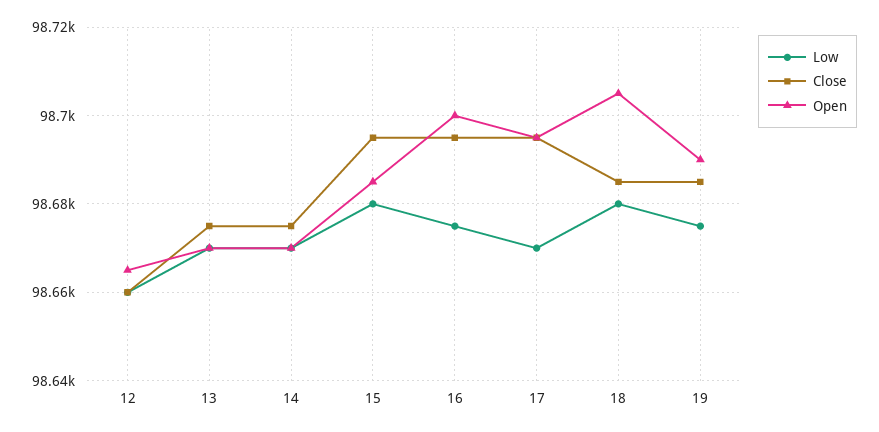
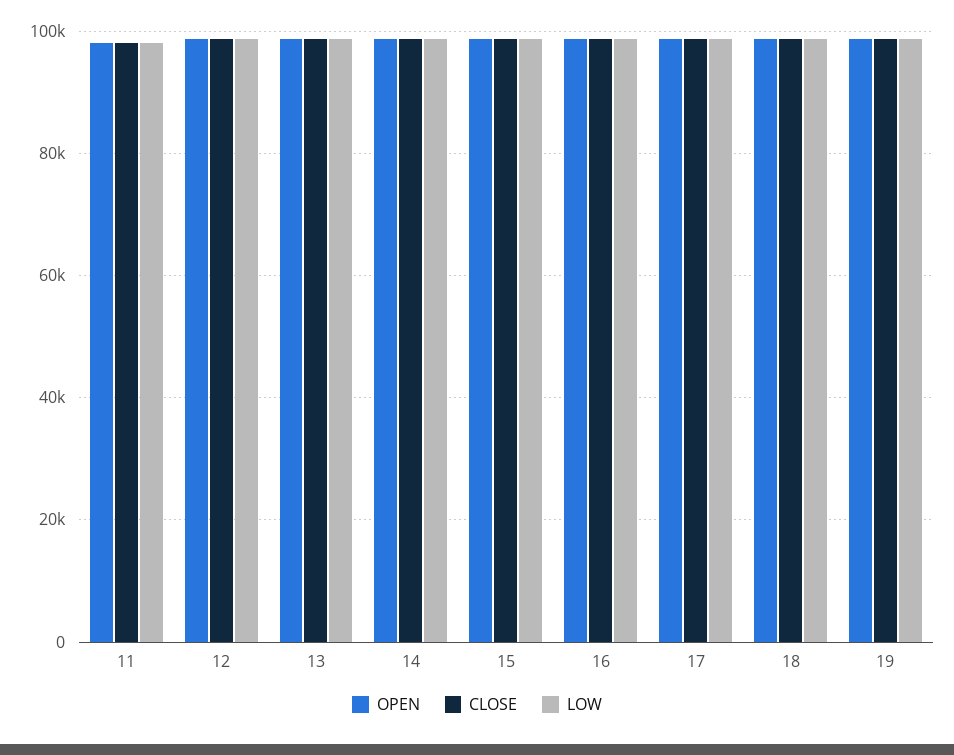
Open, 11: none -> 98000
Close, 11: none -> 98000
Low, 11: none -> 98000

